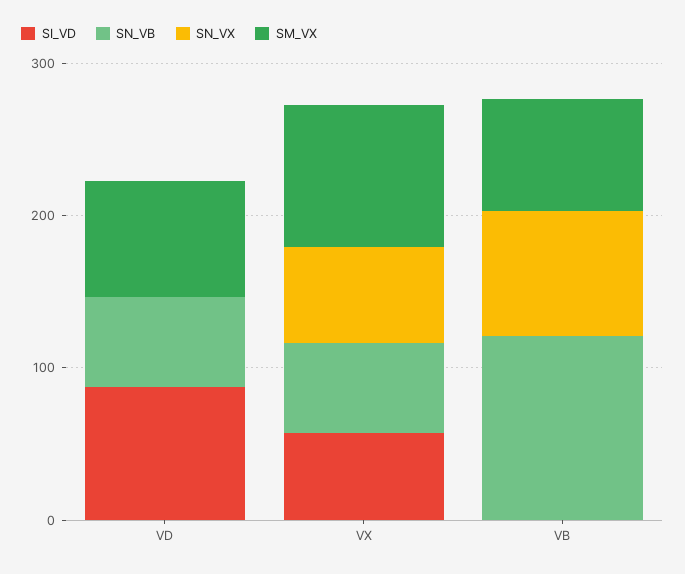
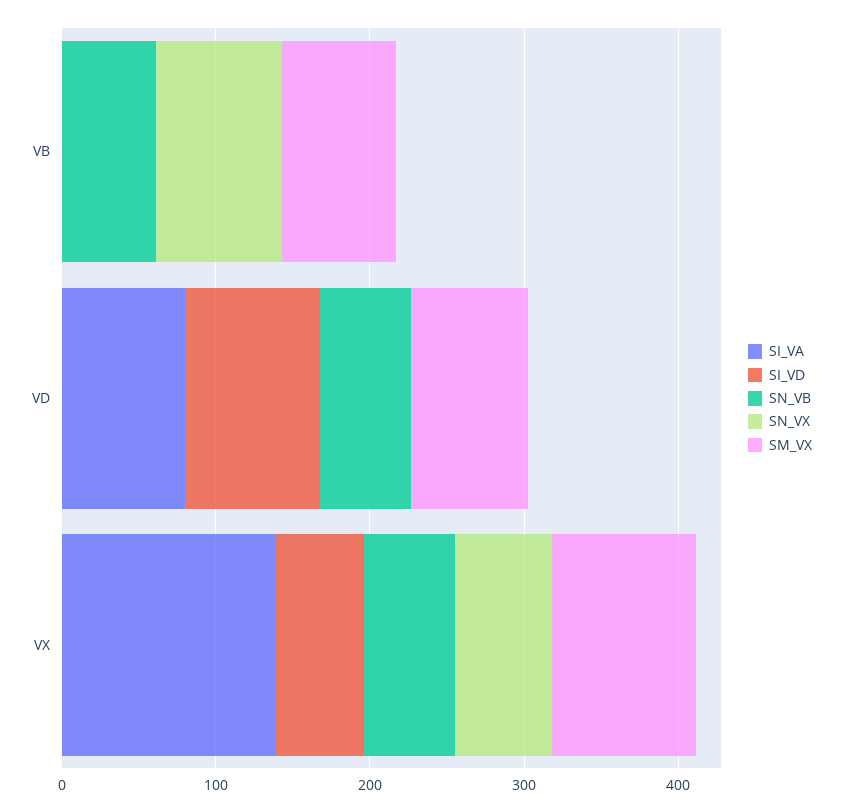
SN_VB, VB: 120 -> 60
SI_VA, VB: none -> 0
SI_VA, VD: none -> 80
SI_VA, VX: none -> 140

